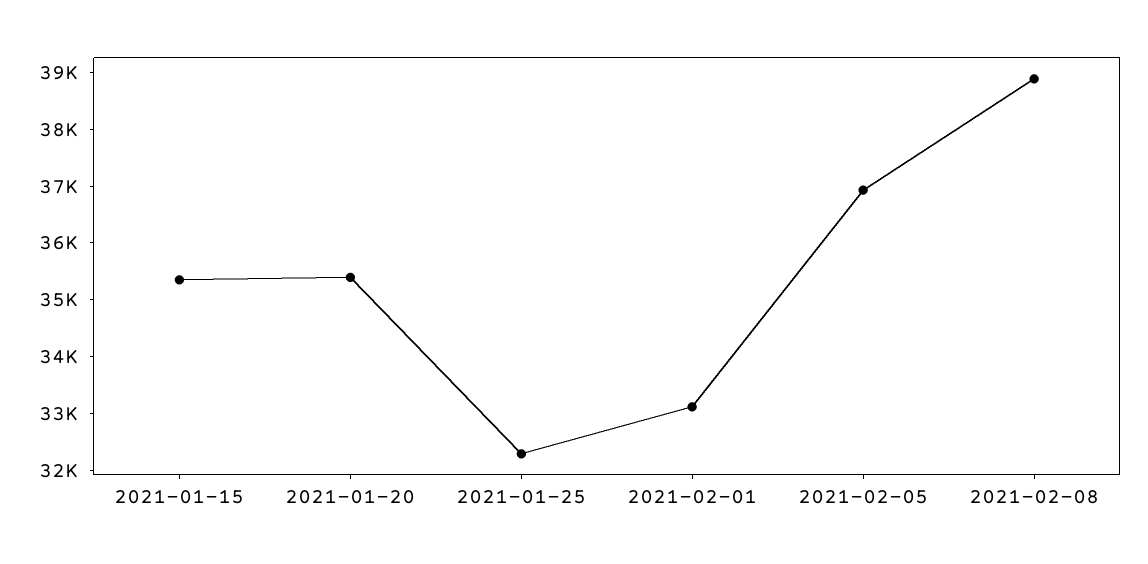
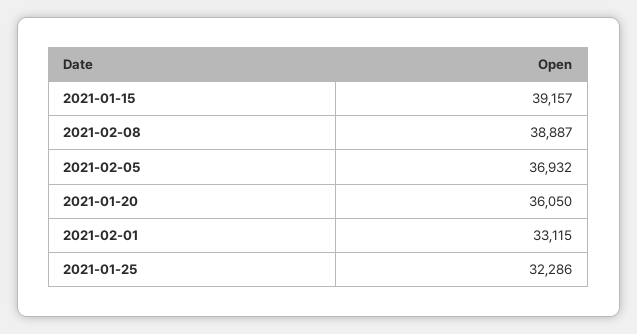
2021-01-15: 35400 -> 39157
2021-01-20: 35400 -> 36050

